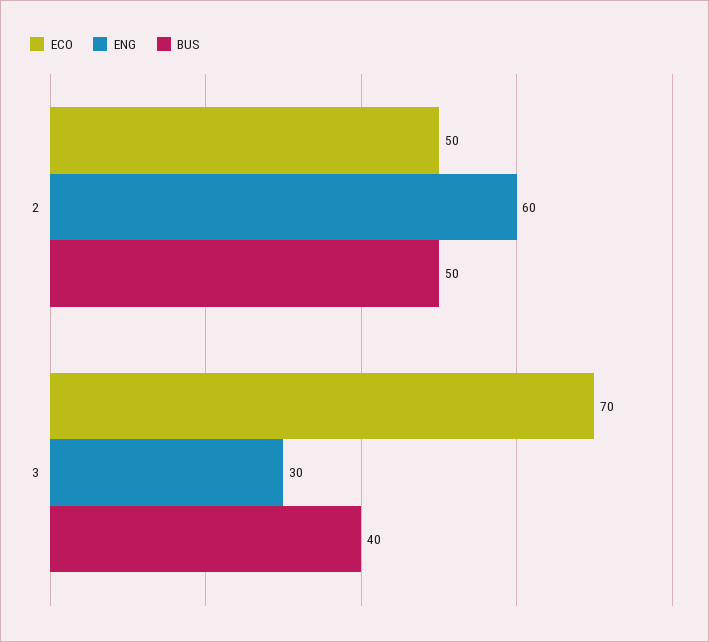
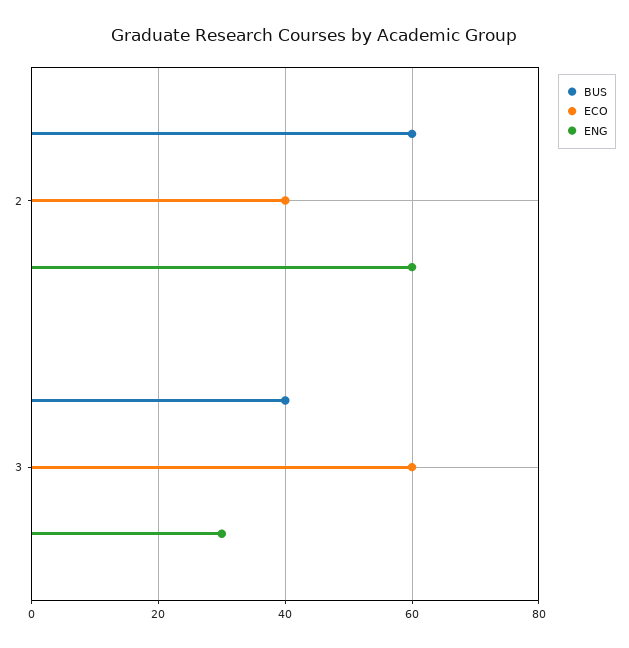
ECO, 2: 50 -> 40
BUS, 2: 50 -> 60
ECO, 3: 70 -> 60

